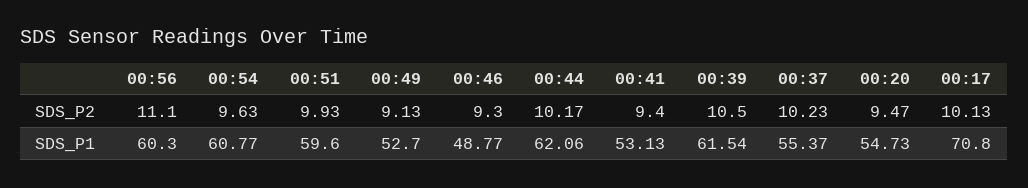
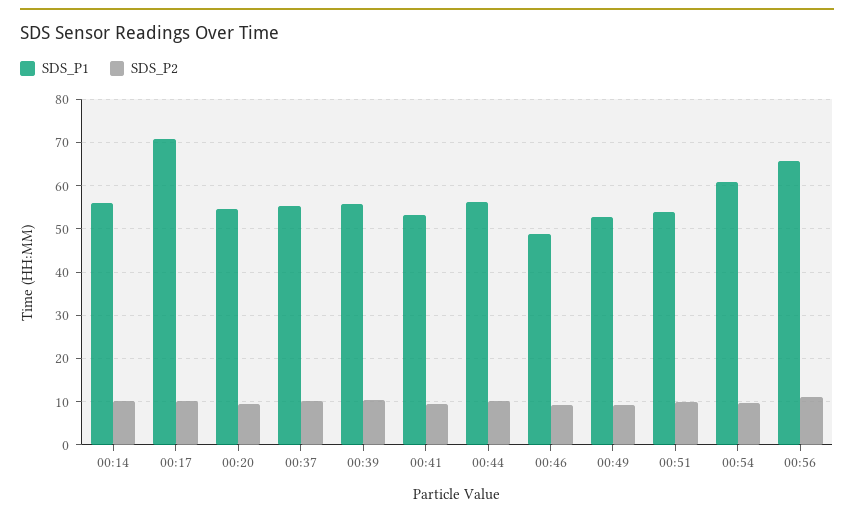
SDS_P1, 00:56: 60.3 -> 66
SDS_P1, 00:51: 59.6 -> 54
SDS_P1, 00:44: 62.06 -> 56
SDS_P1, 00:39: 61.54 -> 56
SDS_P1, 00:14: none -> 56
SDS_P2, 00:14: none -> 10

